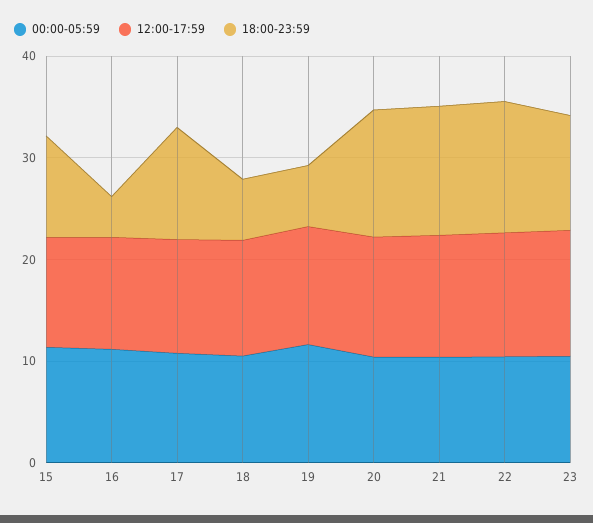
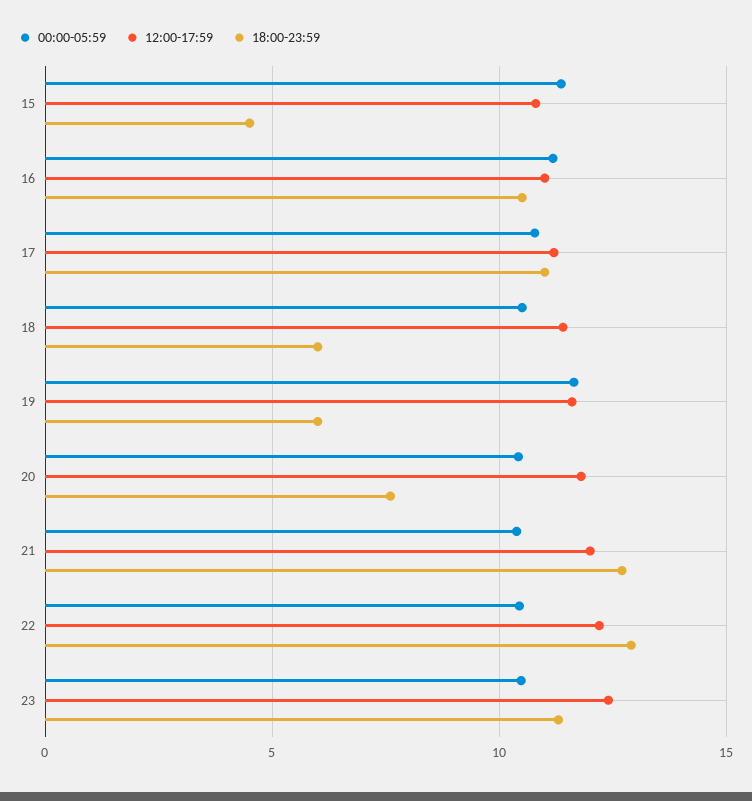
18:00-23:59, 15: 10 -> 4.5
18:00-23:59, 16: 4 -> 10.5
18:00-23:59, 20: 12 -> 7.5

